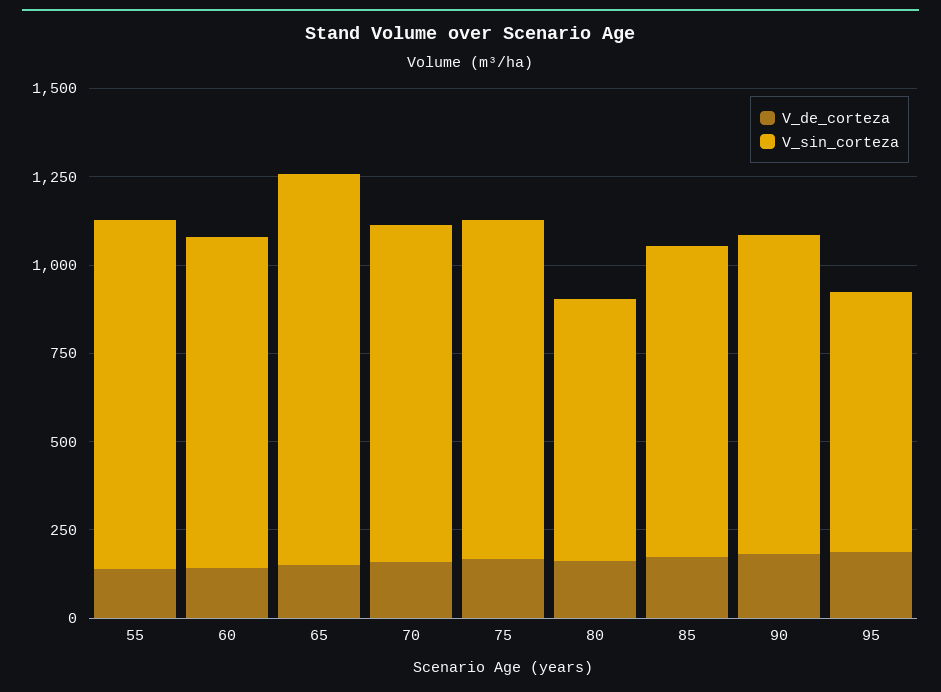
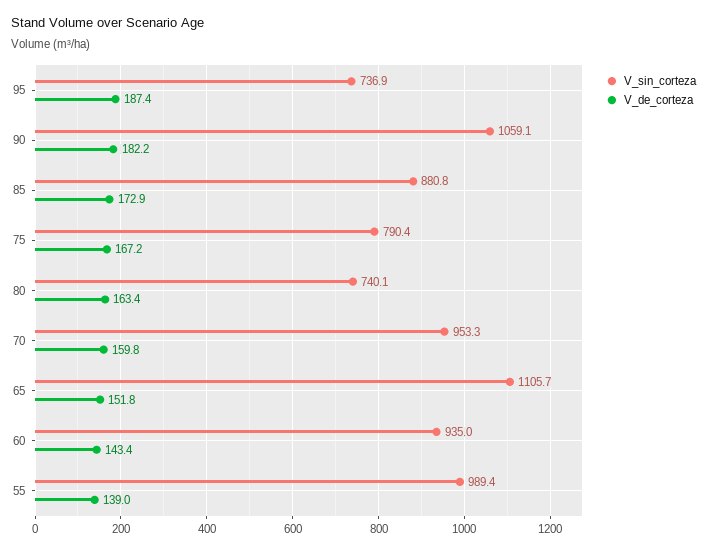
V_sin_corteza, 75: 950 -> 790.4
V_sin_corteza, 90: 900 -> 1059.1

